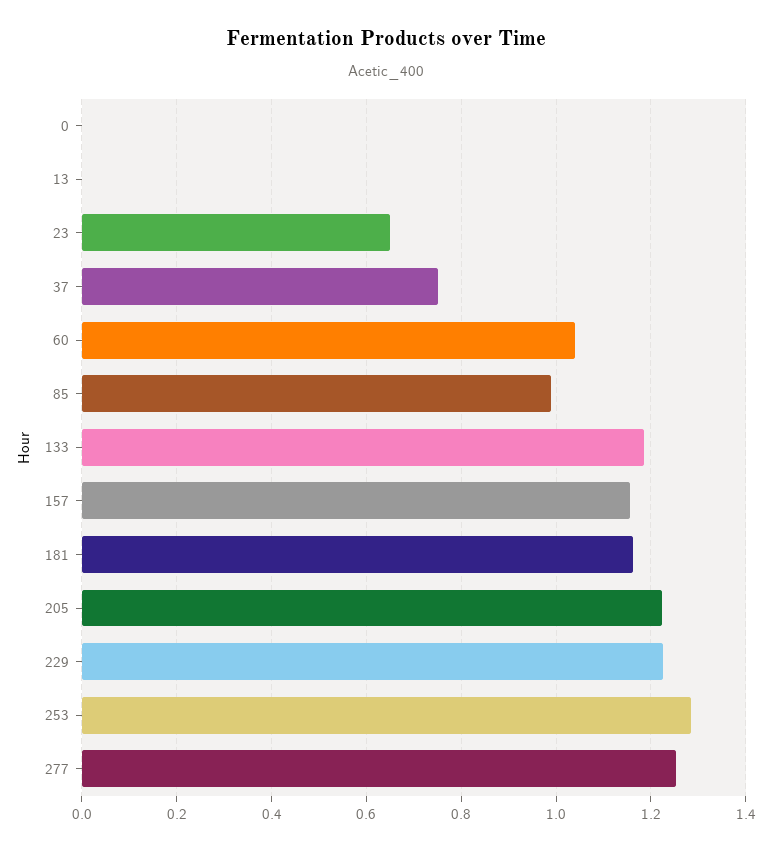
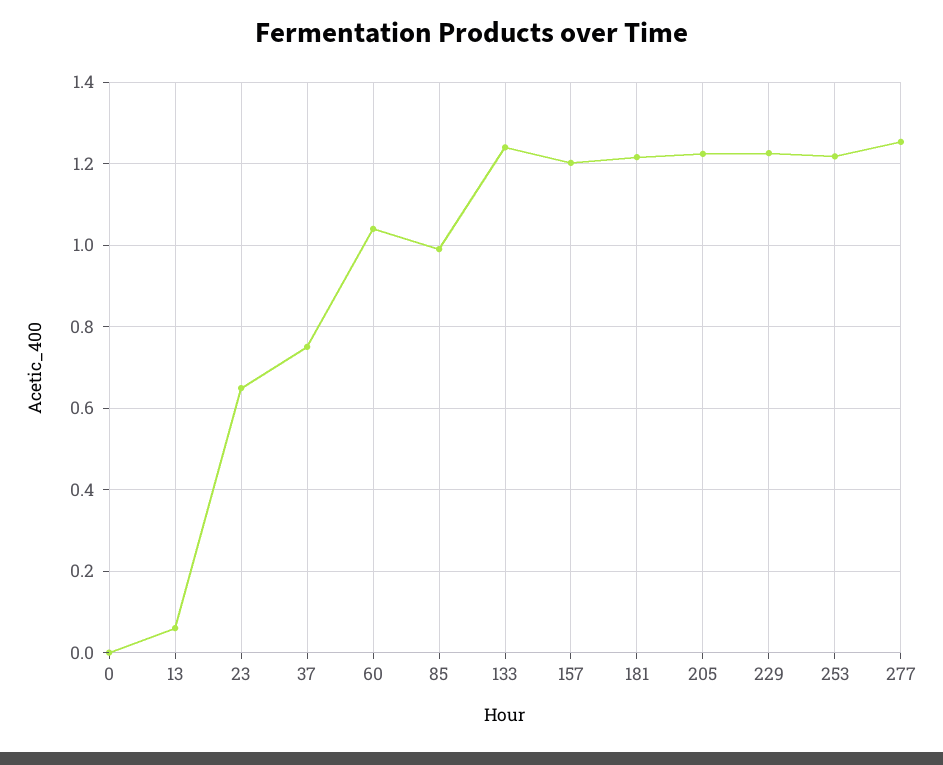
13: 0 -> 0.06
133: 1.18 -> 1.24
157: 1.16 -> 1.2
181: 1.16 -> 1.22
253: 1.28 -> 1.22

